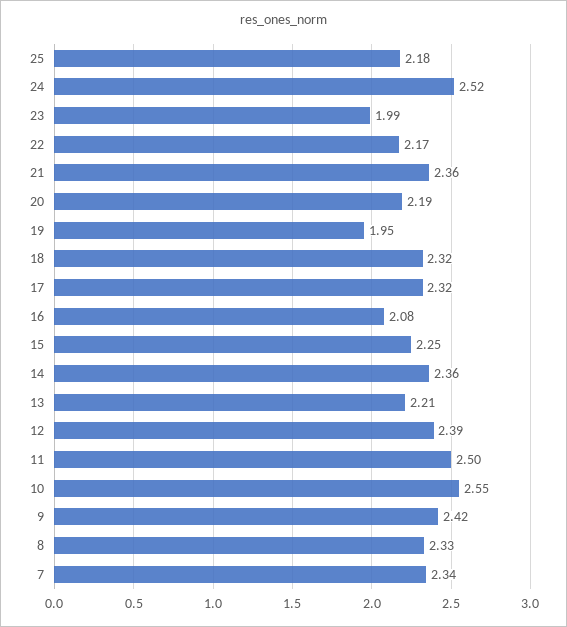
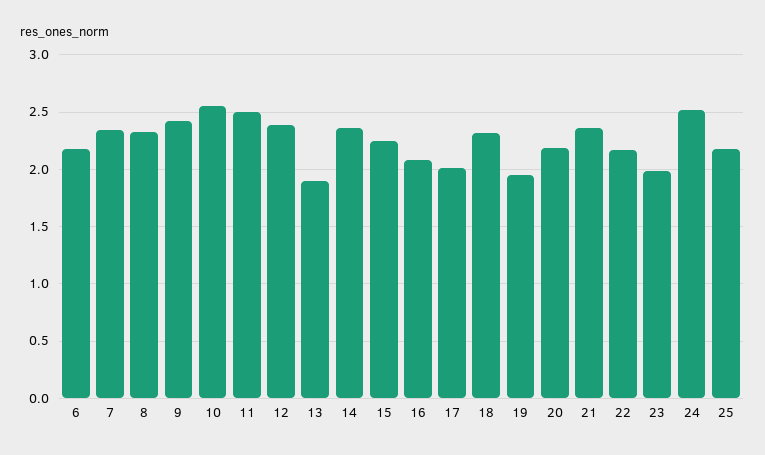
17: 2.32 -> 2
13: 2.21 -> 1.9
6: none -> 2.2

